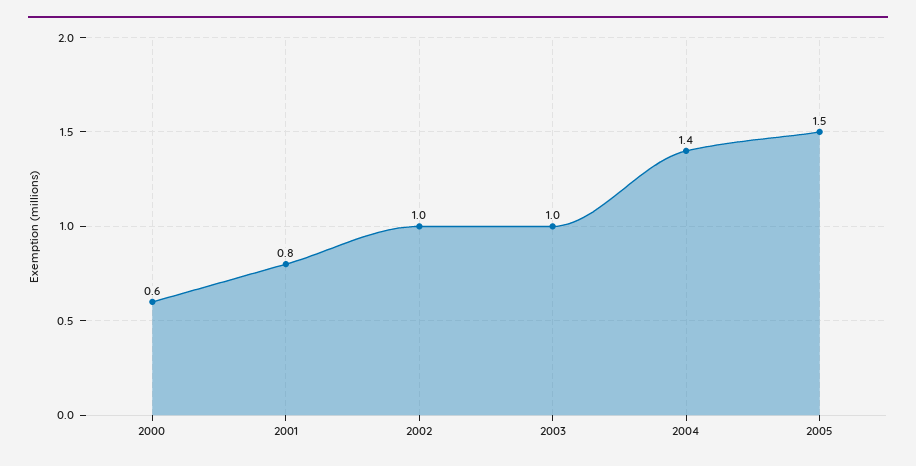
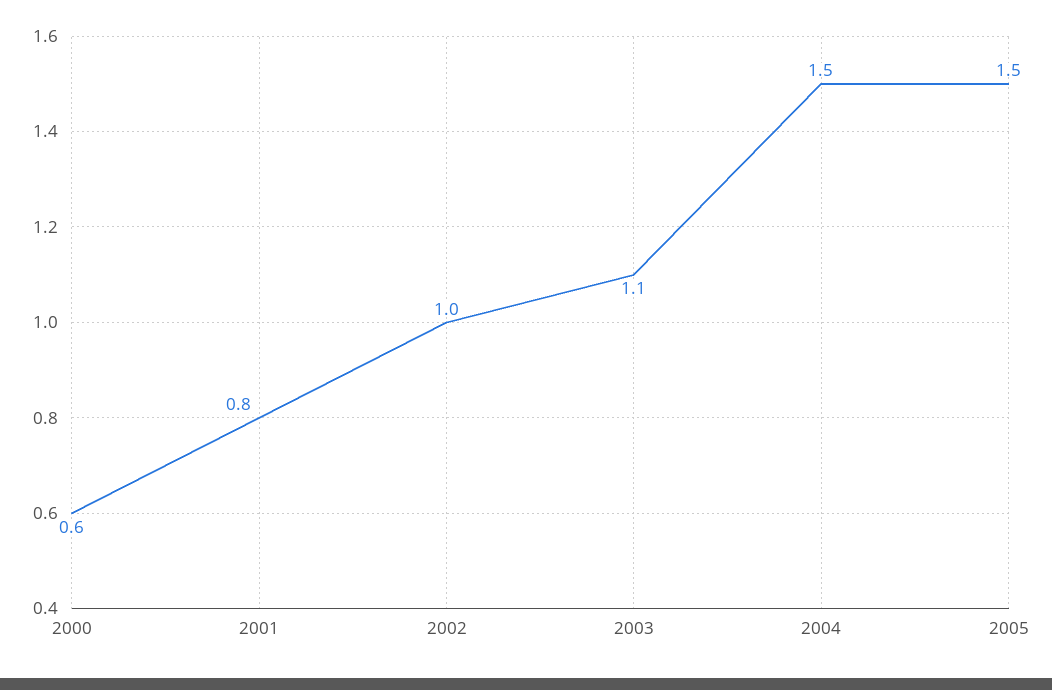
2003: 1 -> 1.1
2004: 1.4 -> 1.5

